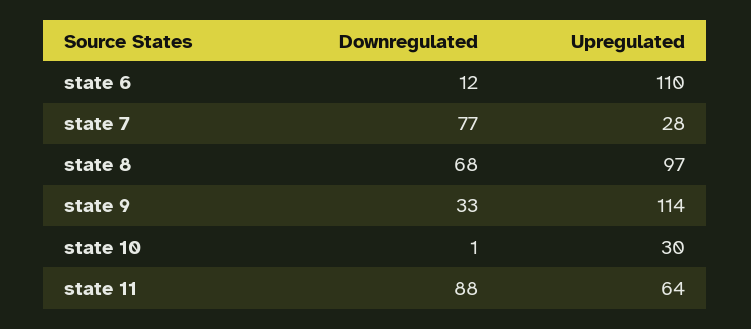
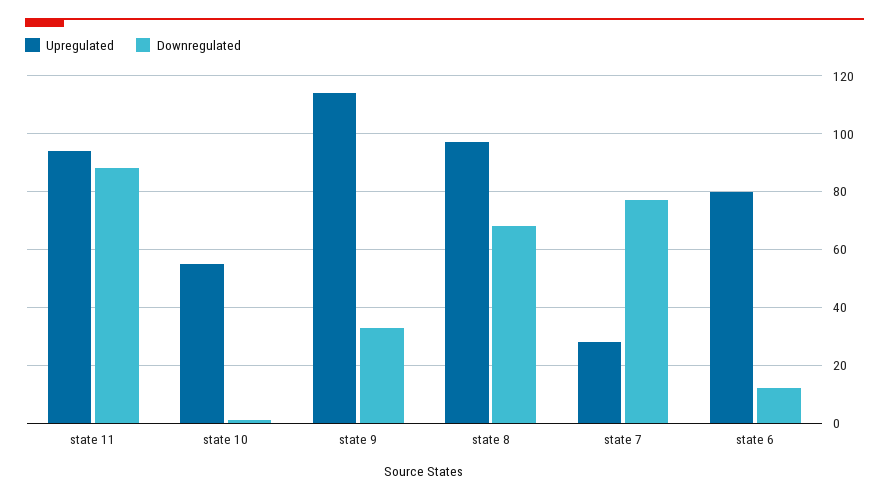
Upregulated, state 6: 110 -> 80
Upregulated, state 10: 30 -> 55
Upregulated, state 11: 64 -> 95

